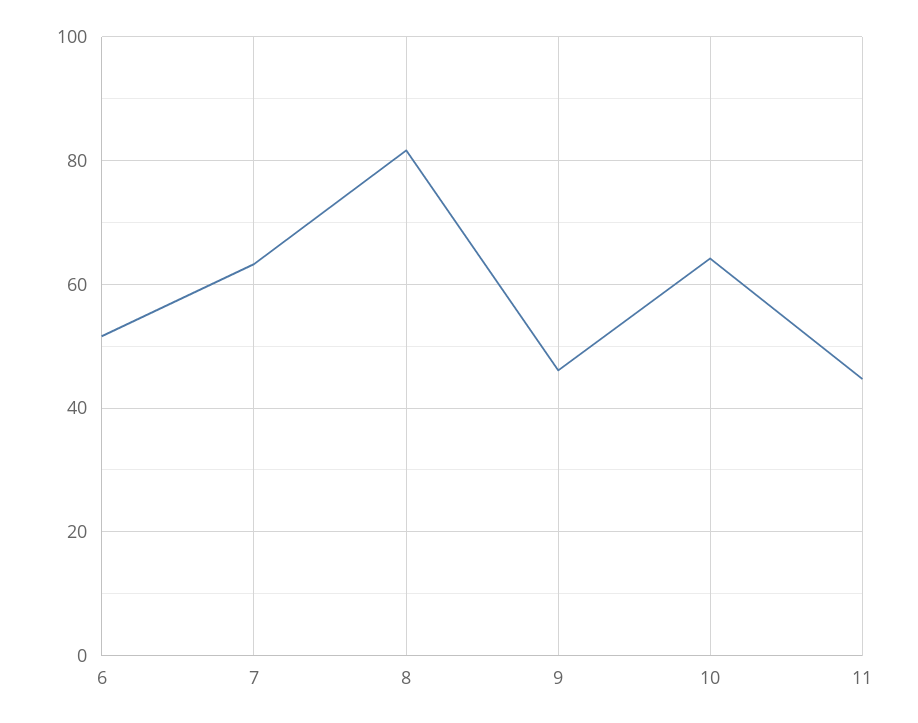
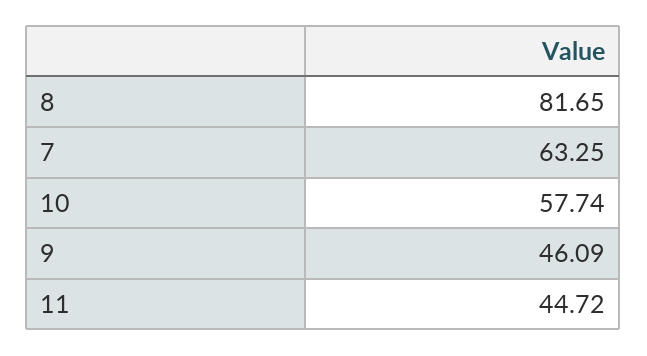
6: 52 -> none
10: 64 -> 57.74

